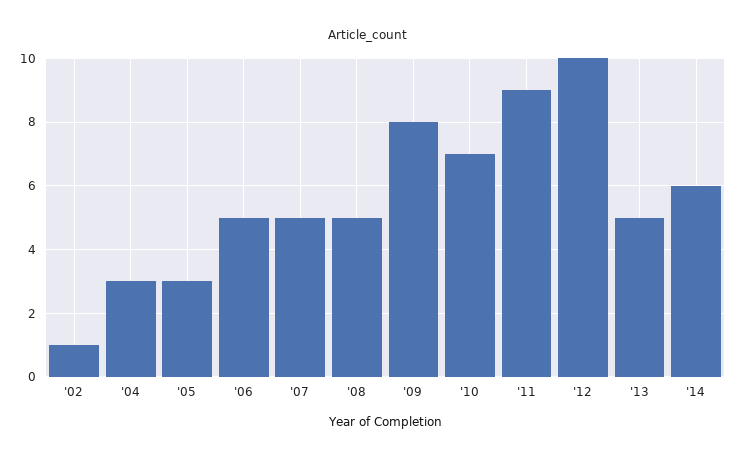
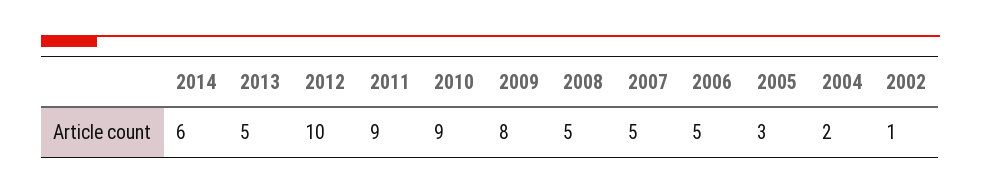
'04: 3 -> 2
'10: 7 -> 9

